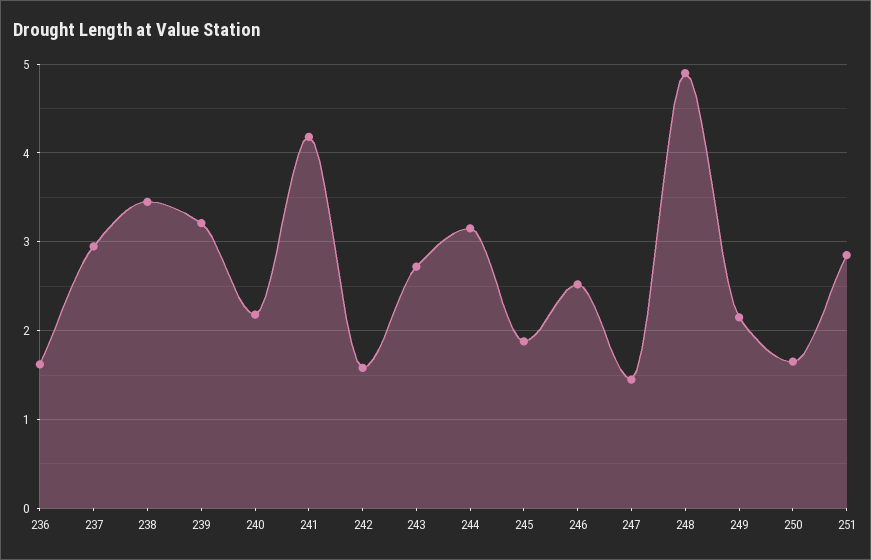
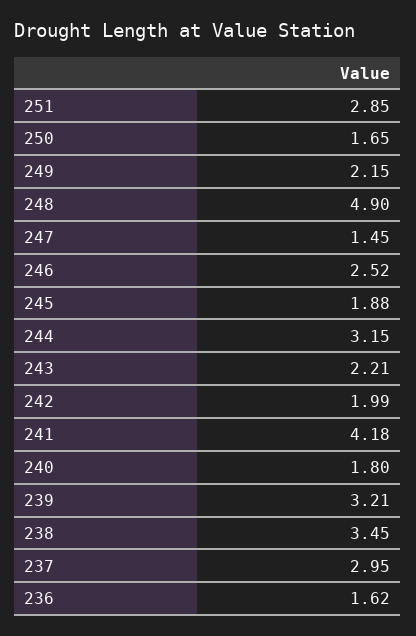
240: 2.2 -> 1.8
242: 1.6 -> 1.99
243: 2.7 -> 2.21

